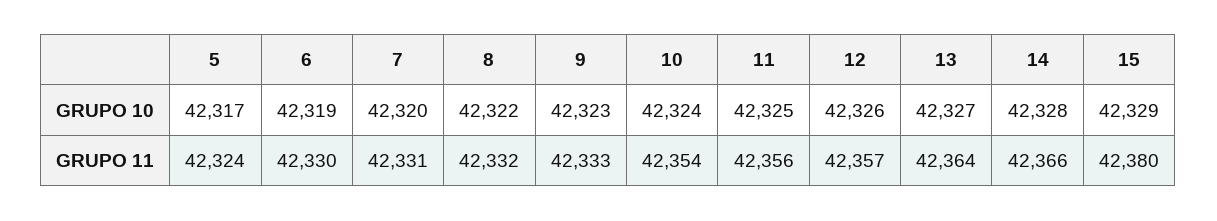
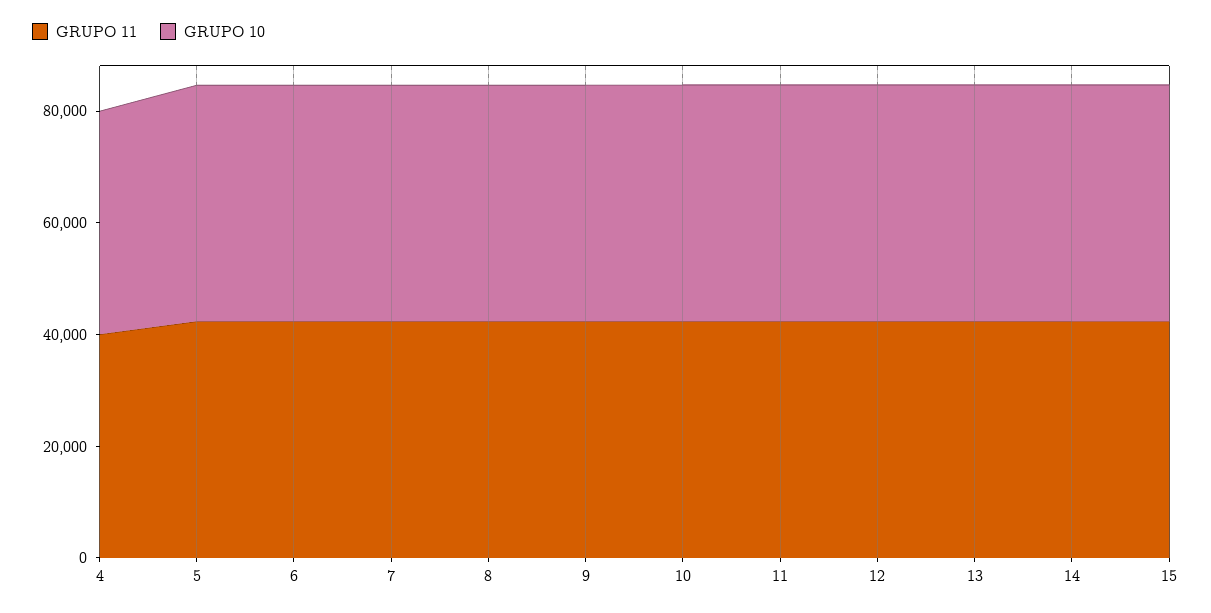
GRUPO 11, 4: none -> 40000
GRUPO 10, 4: none -> 40000

